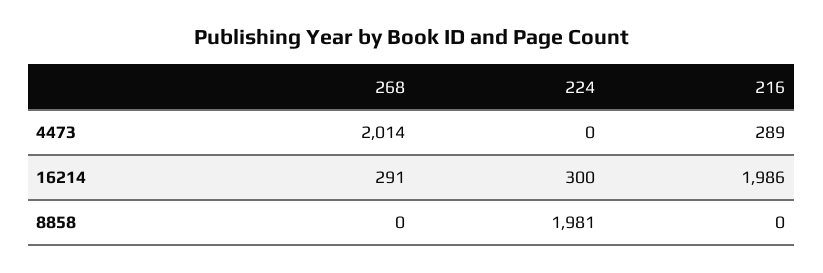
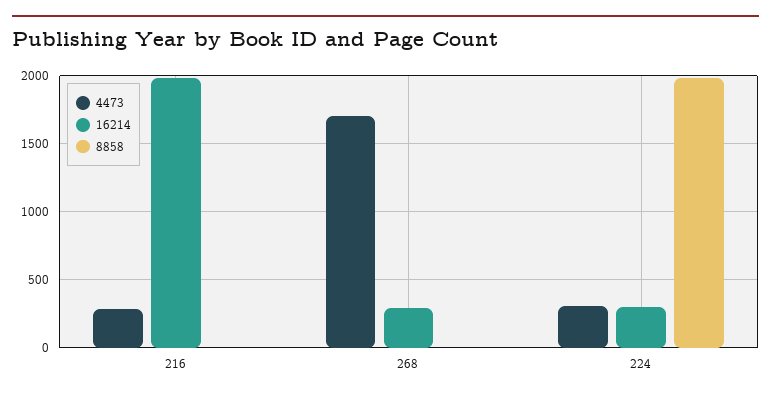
4473, 268: 2014 -> 1700
4473, 224: 0 -> 300

